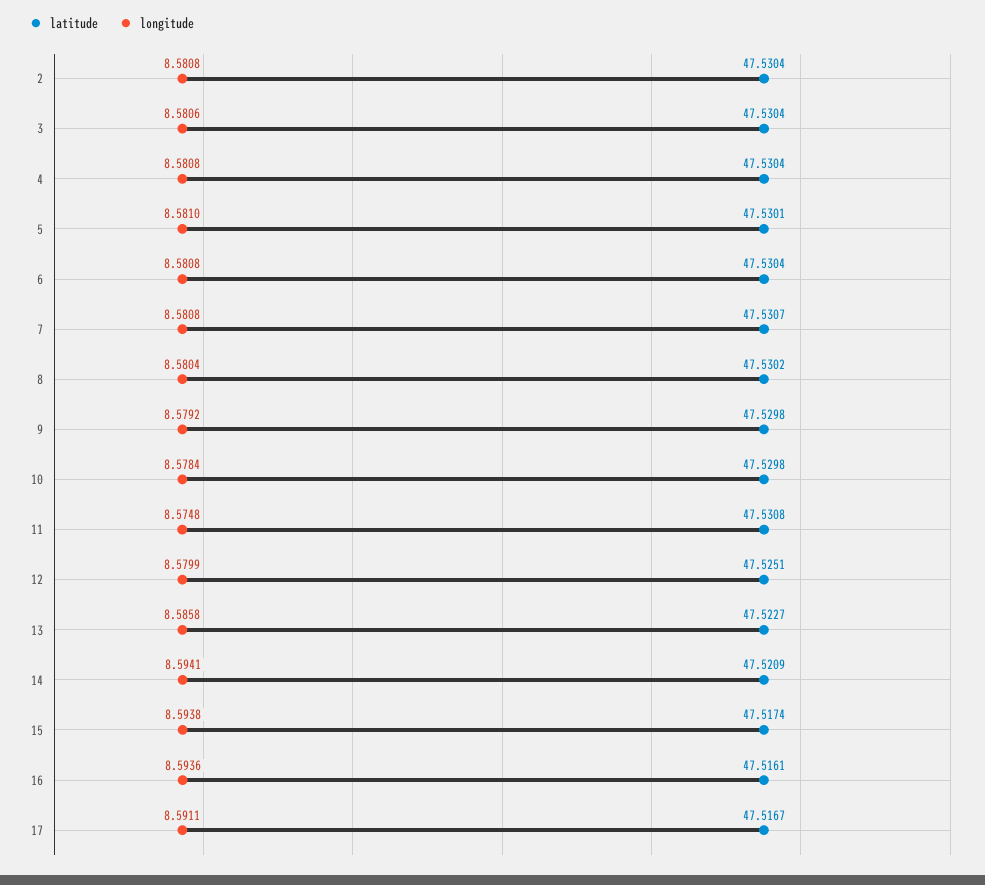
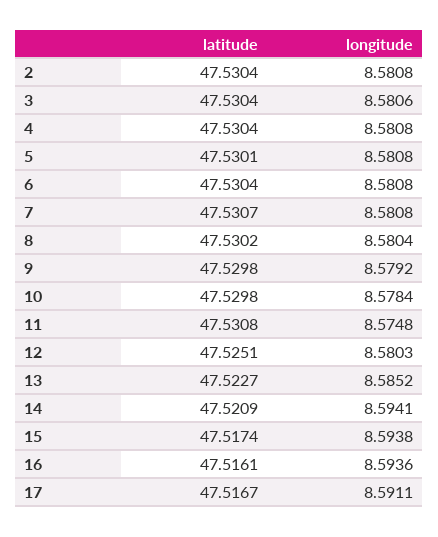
longitude, 5: 8.581 -> 8.5808
longitude, 12: 8.5799 -> 8.5803
longitude, 13: 8.5858 -> 8.5852

